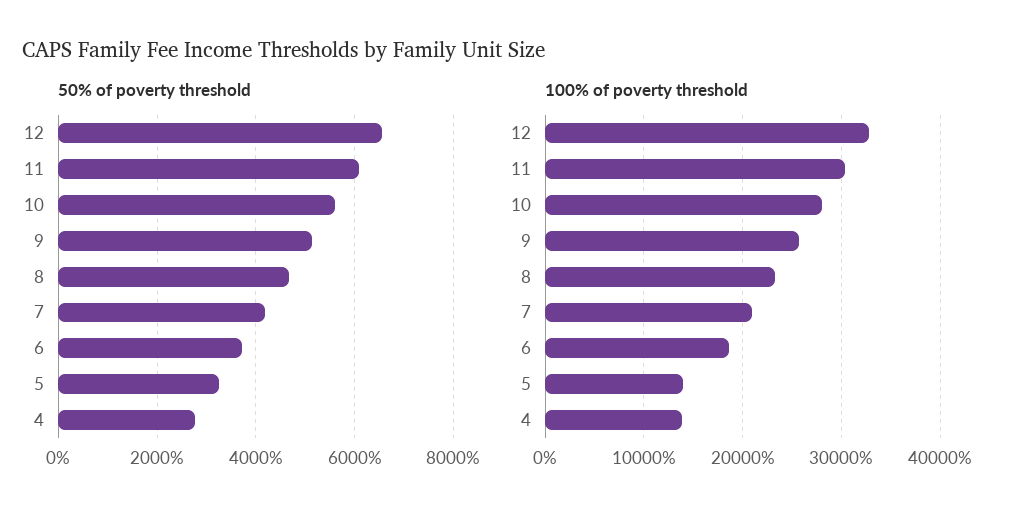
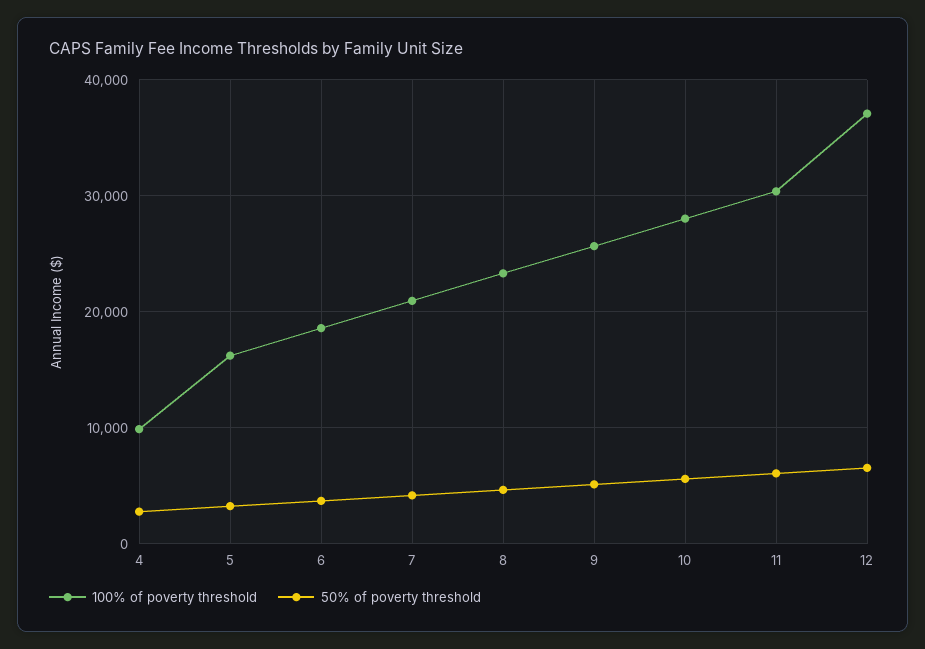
100% of poverty threshold, 12: 33000 -> 37000
100% of poverty threshold, 5: 14000 -> 16000
100% of poverty threshold, 4: 14000 -> 10000

